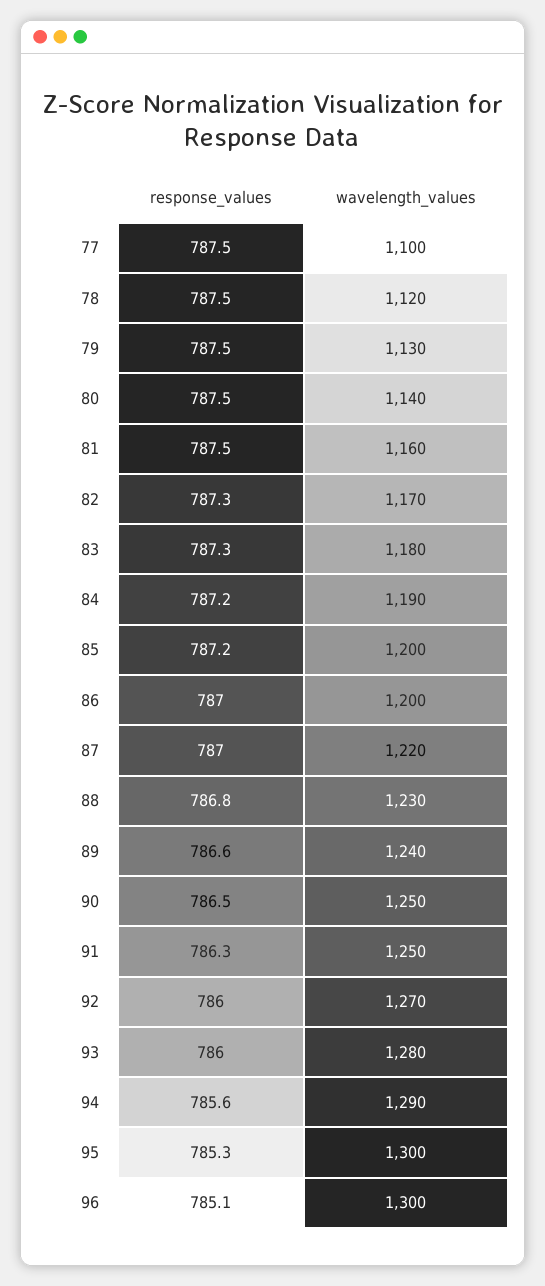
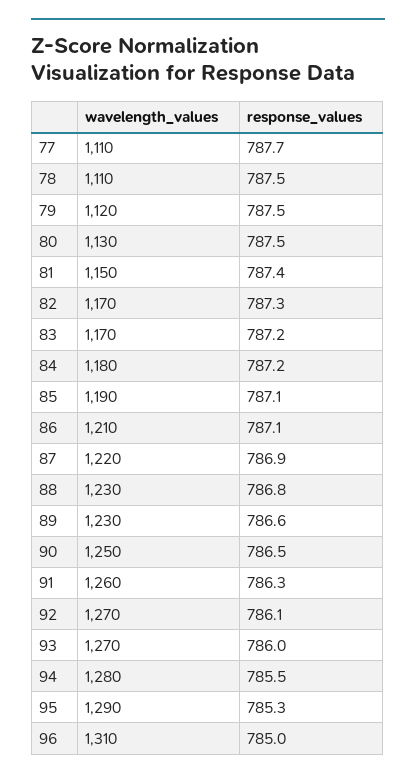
response_values, 77: 787.5 -> 787.7
wavelength_values, 77: 1100 -> 1110
wavelength_values, 78: 1120 -> 1110
wavelength_values, 79: 1130 -> 1120
wavelength_values, 80: 1140 -> 1130
response_values, 81: 787.5 -> 787.4
wavelength_values, 81: 1160 -> 1150
response_values, 83: 787.3 -> 787.2
wavelength_values, 83: 1180 -> 1170
wavelength_values, 84: 1190 -> 1180
response_values, 85: 787.2 -> 787.1
wavelength_values, 85: 1200 -> 1190
response_values, 86: 787 -> 787.1
wavelength_values, 86: 1200 -> 1210
response_values, 87: 787 -> 786.9
wavelength_values, 89: 1240 -> 1230
wavelength_values, 91: 1250 -> 1260
response_values, 92: 786 -> 786.1
wavelength_values, 93: 1280 -> 1270
response_values, 94: 785.6 -> 785.5
wavelength_values, 94: 1290 -> 1280
wavelength_values, 95: 1300 -> 1290
response_values, 96: 785.1 -> 785
wavelength_values, 96: 1300 -> 1310

